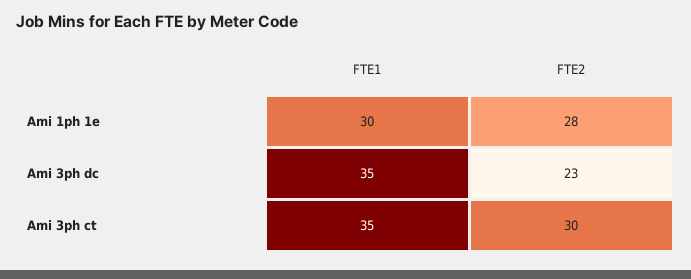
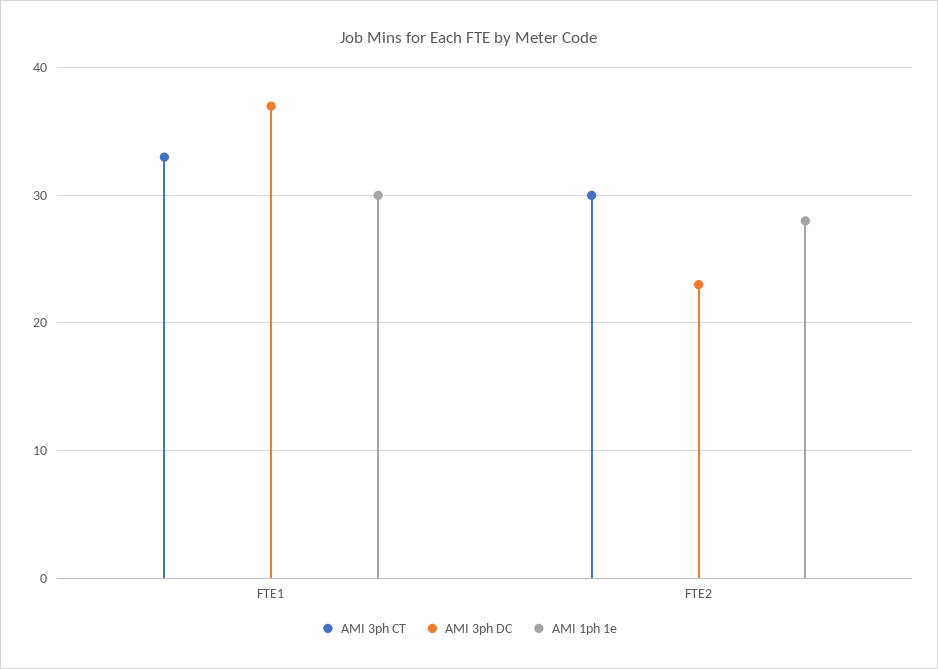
Ami 3ph dc, FTE1: 35 -> 37
Ami 3ph ct, FTE1: 35 -> 33

